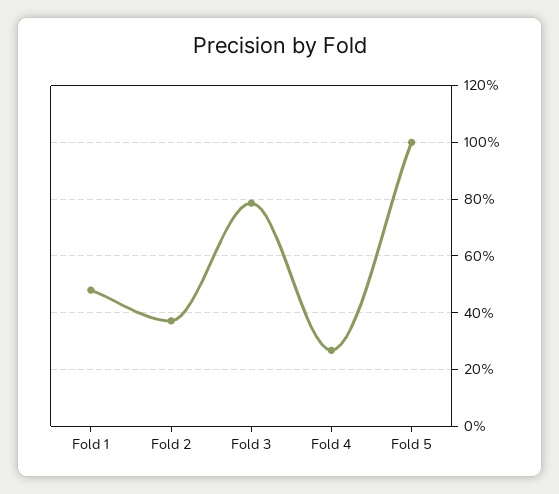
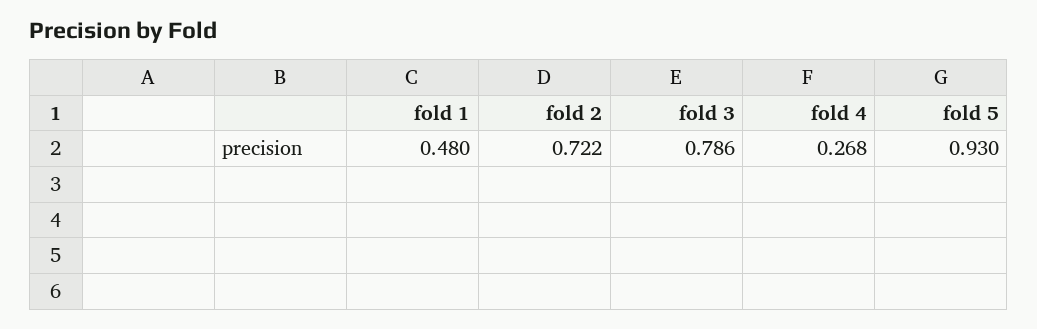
Fold 2: 0.375 -> 0.722
Fold 5: 1 -> 0.93

